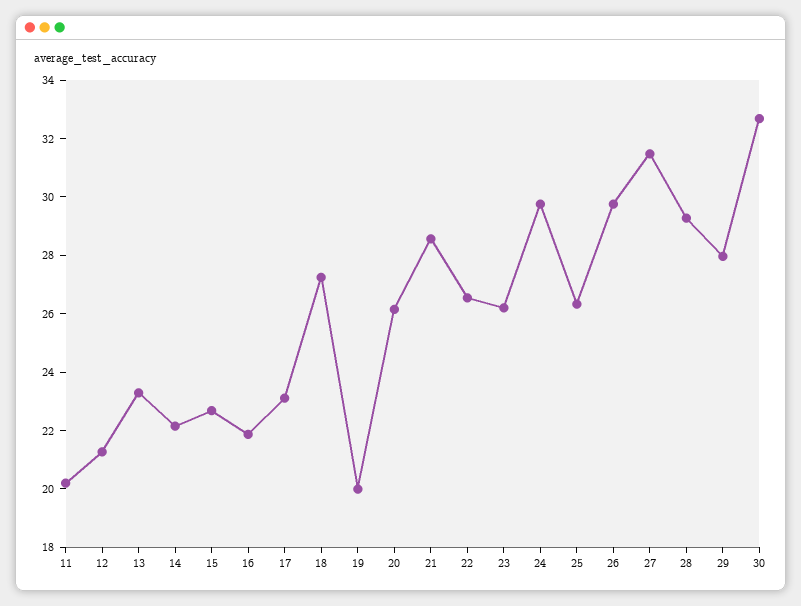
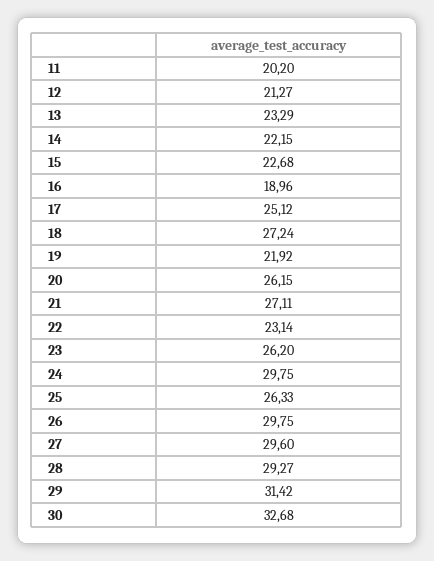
16: 22 -> 18.96
17: 23 -> 25.12
19: 20 -> 21.92
21: 28.5 -> 27.11
22: 26.5 -> 23.14
27: 31.5 -> 29.6
29: 28 -> 31.42

